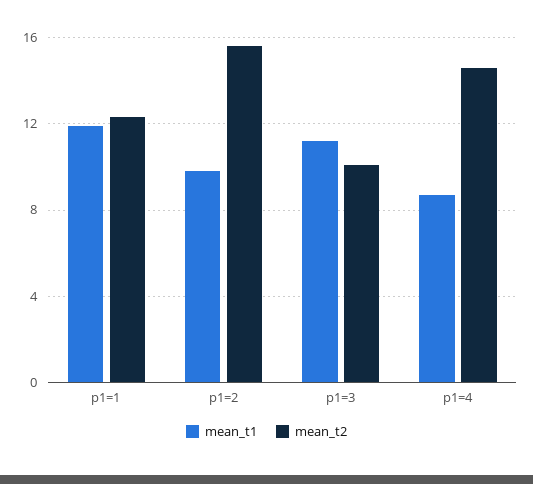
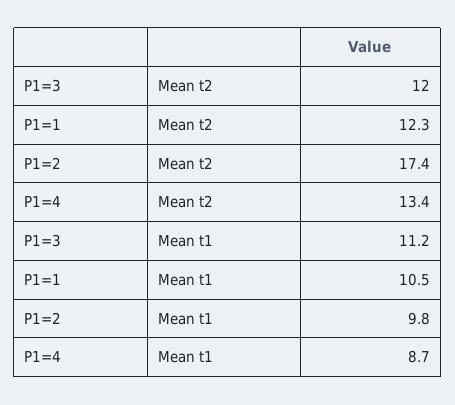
mean_t1, p1=1: 12 -> 10.5
mean_t2, p1=2: 15.5 -> 17.4
mean_t2, p1=3: 10 -> 12
mean_t2, p1=4: 14.5 -> 13.4

